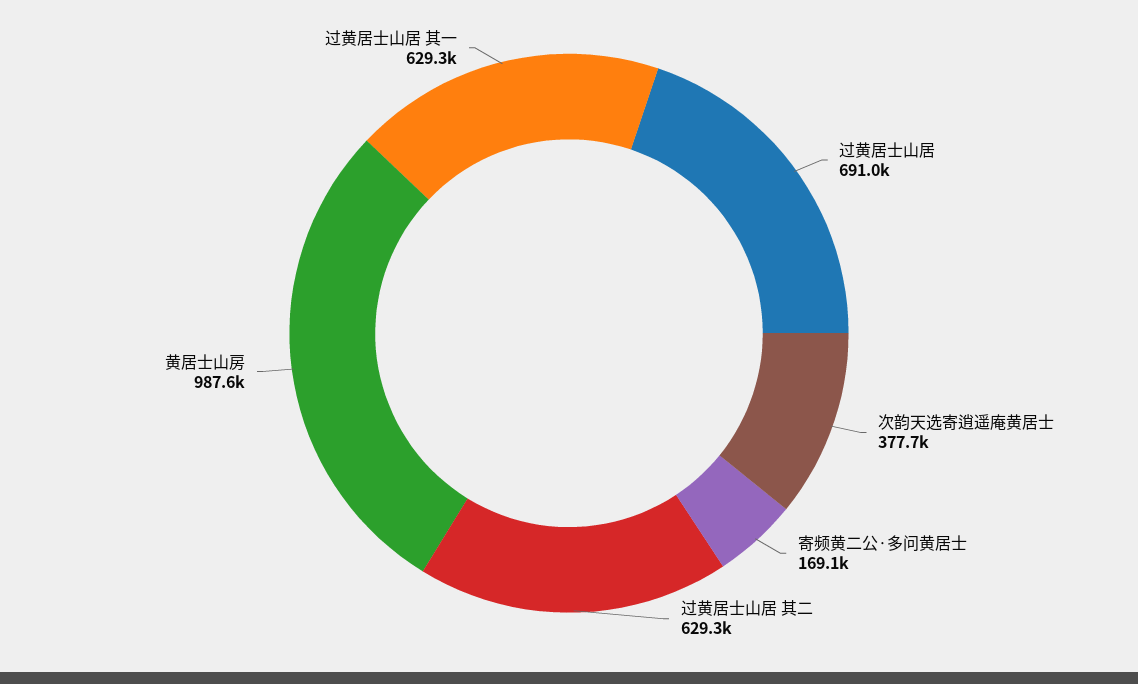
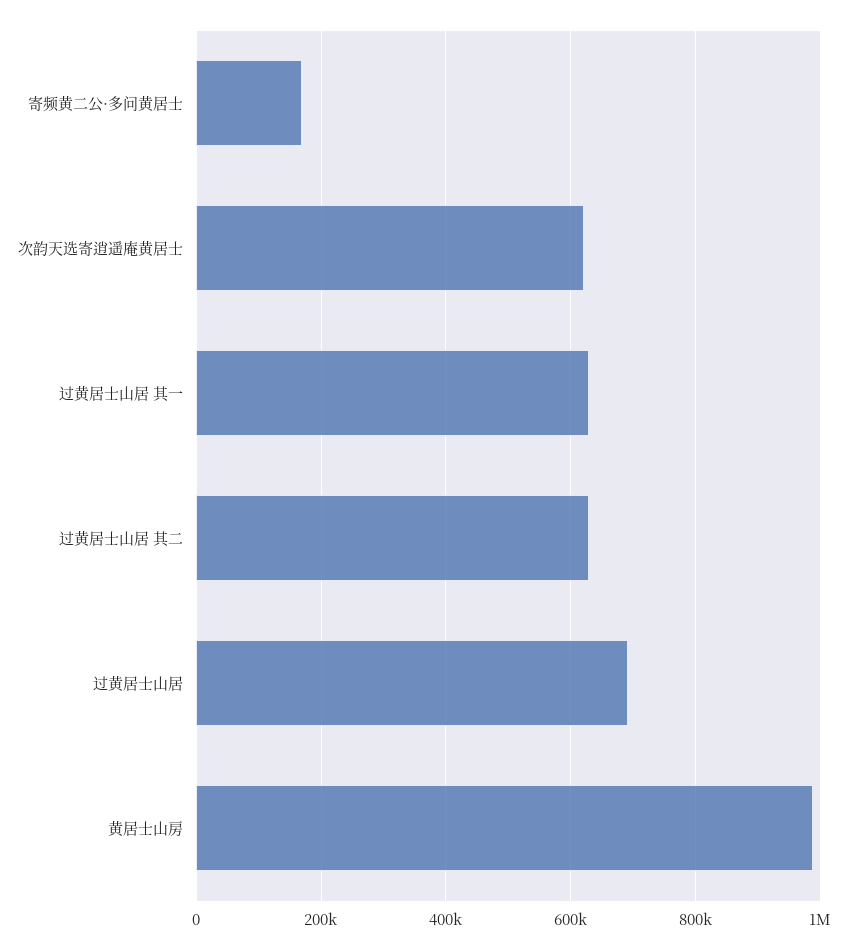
次韵天选寄逍遥庵黄居士: 377700 -> 620000

